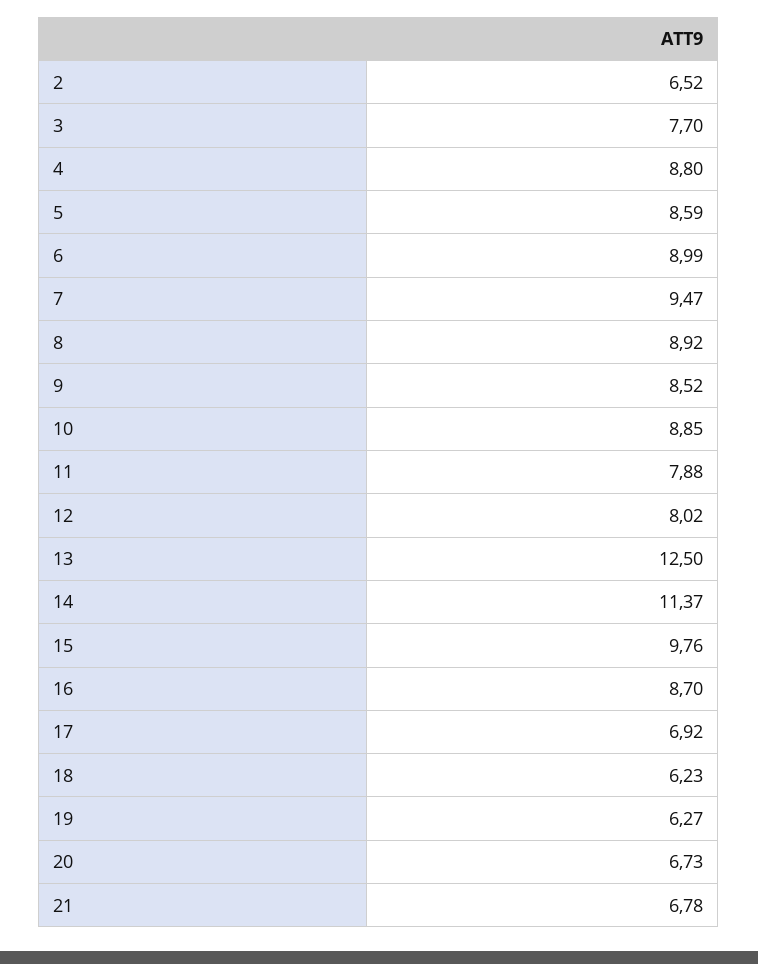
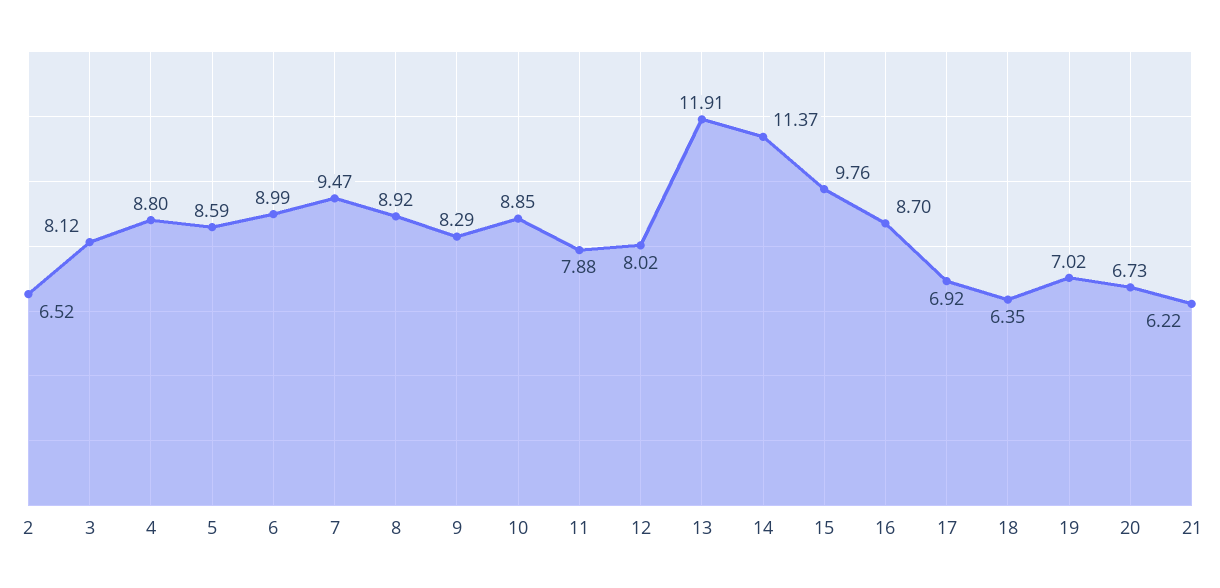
3: 7.7 -> 8.12
9: 8.52 -> 8.29
13: 12.5 -> 11.91
18: 6.23 -> 6.35
19: 6.27 -> 7.02
21: 6.78 -> 6.22

